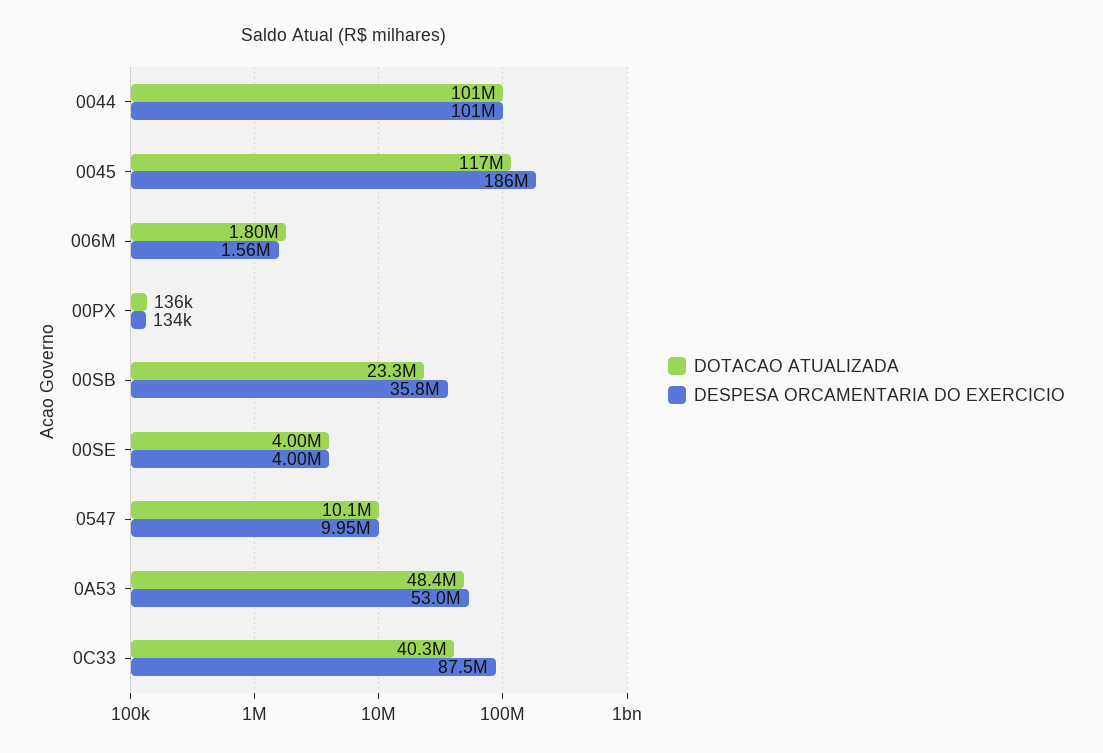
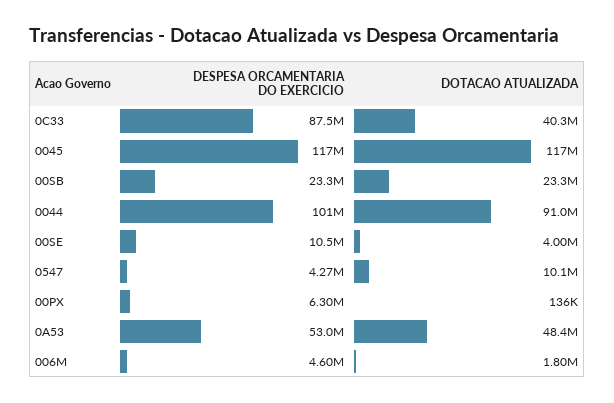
DOTACAO ATUALIZADA, 0044: 101000000 -> 91000000
DESPESA ORCAMENTARIA DO EXERCICIO, 0045: 186000000 -> 117000000
DESPESA ORCAMENTARIA DO EXERCICIO, 006M: 1560000 -> 4600000
DESPESA ORCAMENTARIA DO EXERCICIO, 00PX: 134000 -> 6300000
DESPESA ORCAMENTARIA DO EXERCICIO, 00SB: 35800000 -> 23300000
DESPESA ORCAMENTARIA DO EXERCICIO, 00SE: 4000000 -> 10500000
DESPESA ORCAMENTARIA DO EXERCICIO, 0547: 9950000 -> 4270000

